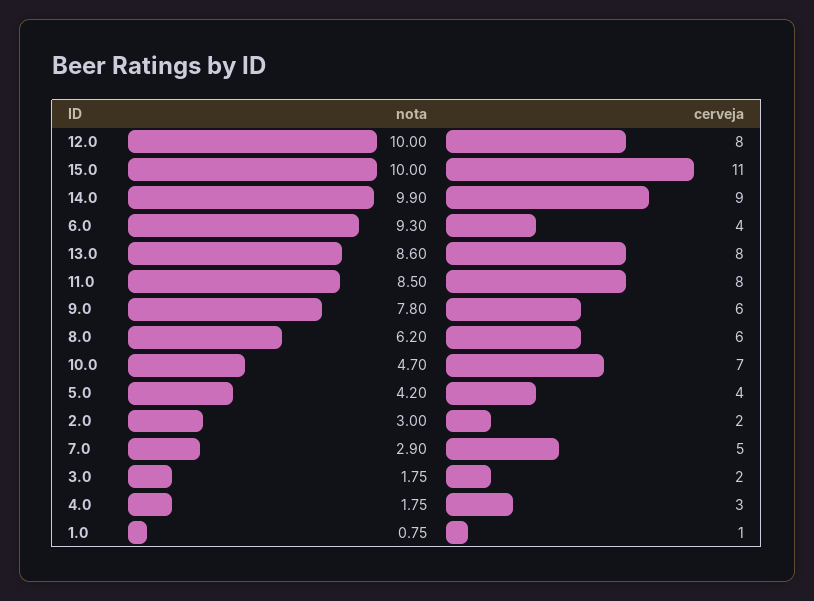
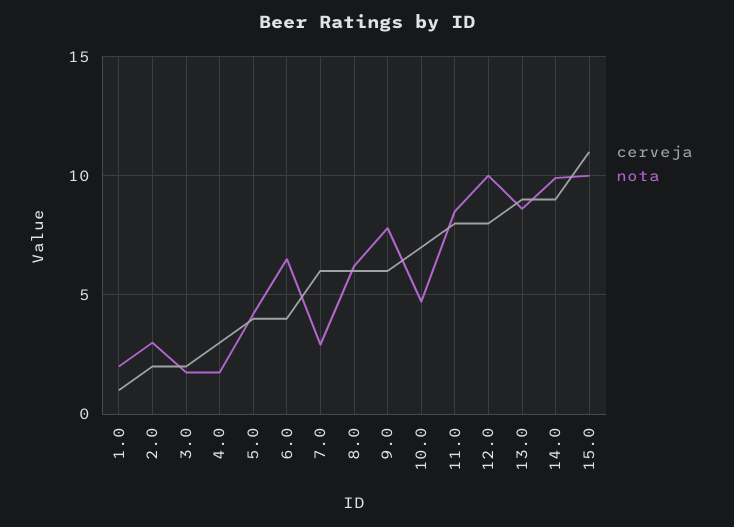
nota, 6.0: 9.3 -> 6.5
cerveja, 13.0: 8 -> 9
cerveja, 7.0: 5 -> 6
nota, 1.0: 0.75 -> 2

